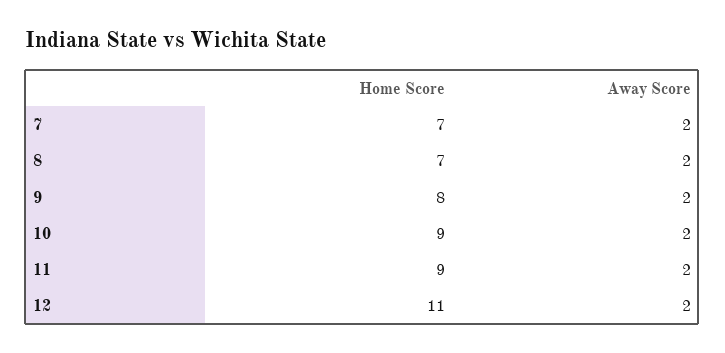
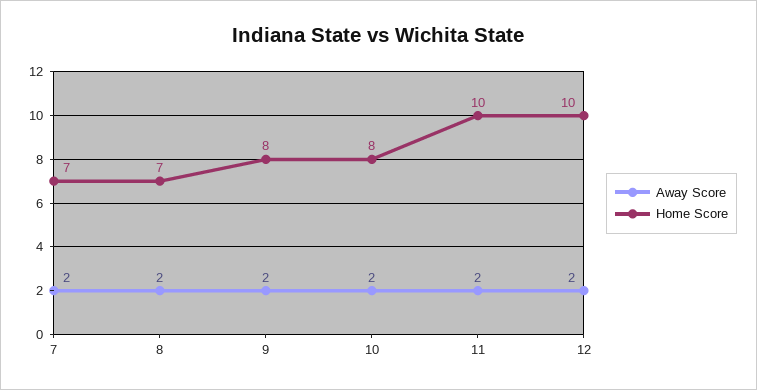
Home Score, 10: 9 -> 8
Home Score, 11: 9 -> 10
Home Score, 12: 11 -> 10

